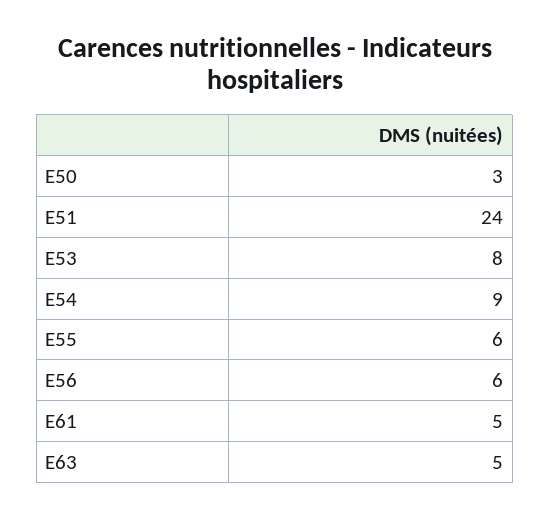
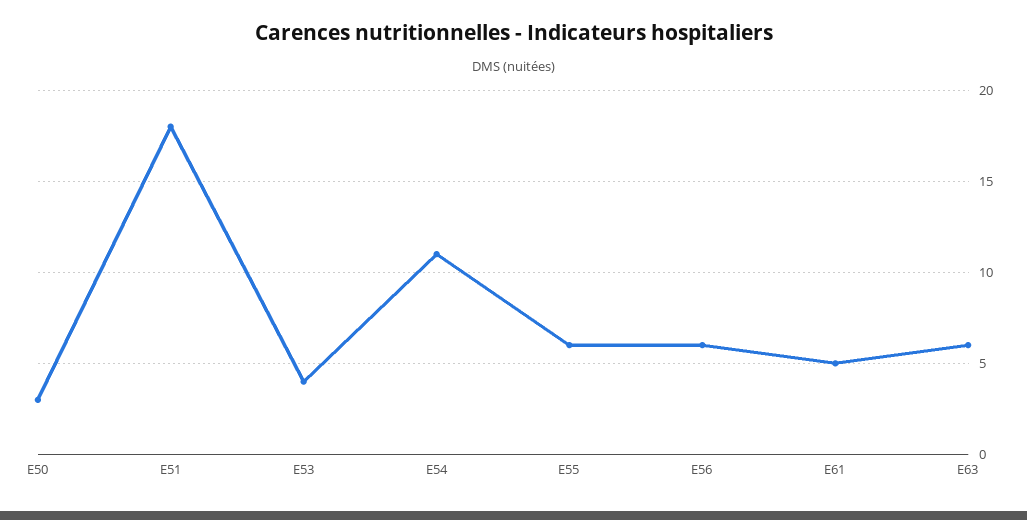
E51: 24 -> 18
E53: 8 -> 4
E54: 9 -> 11
E63: 5 -> 6

